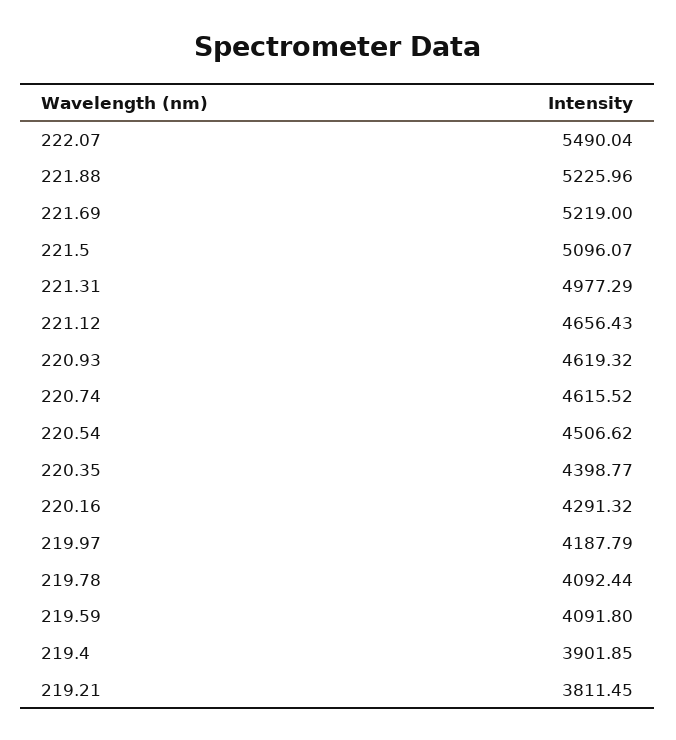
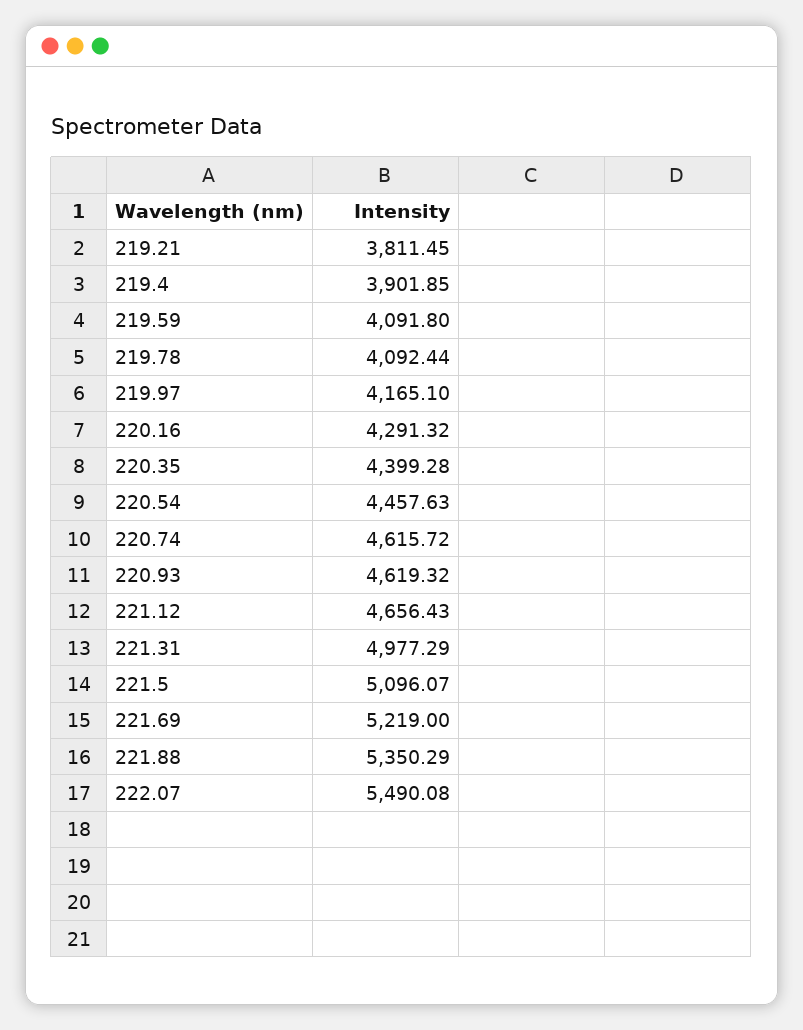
222.07: 5490.04 -> 5490.08
221.88: 5225.96 -> 5350.29
220.74: 4615.52 -> 4615.72
220.54: 4506.62 -> 4457.63
220.35: 4398.77 -> 4399.28
219.97: 4187.79 -> 4165.1

